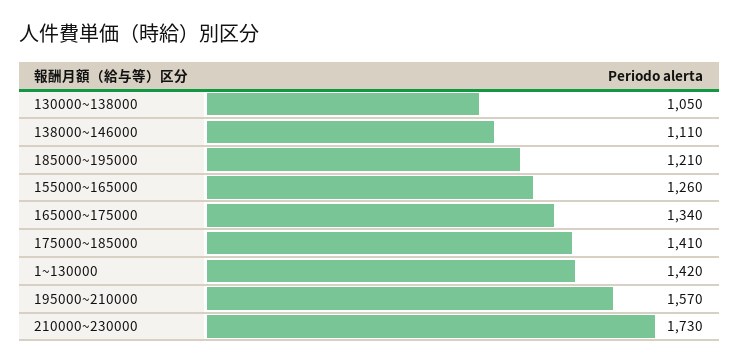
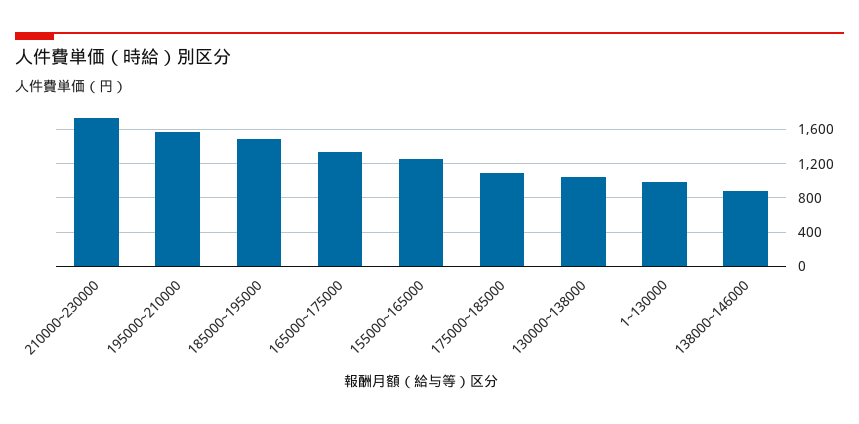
138000~146000: 1110 -> 900
185000~195000: 1210 -> 1500
175000~185000: 1410 -> 1100
1~130000: 1420 -> 1000

